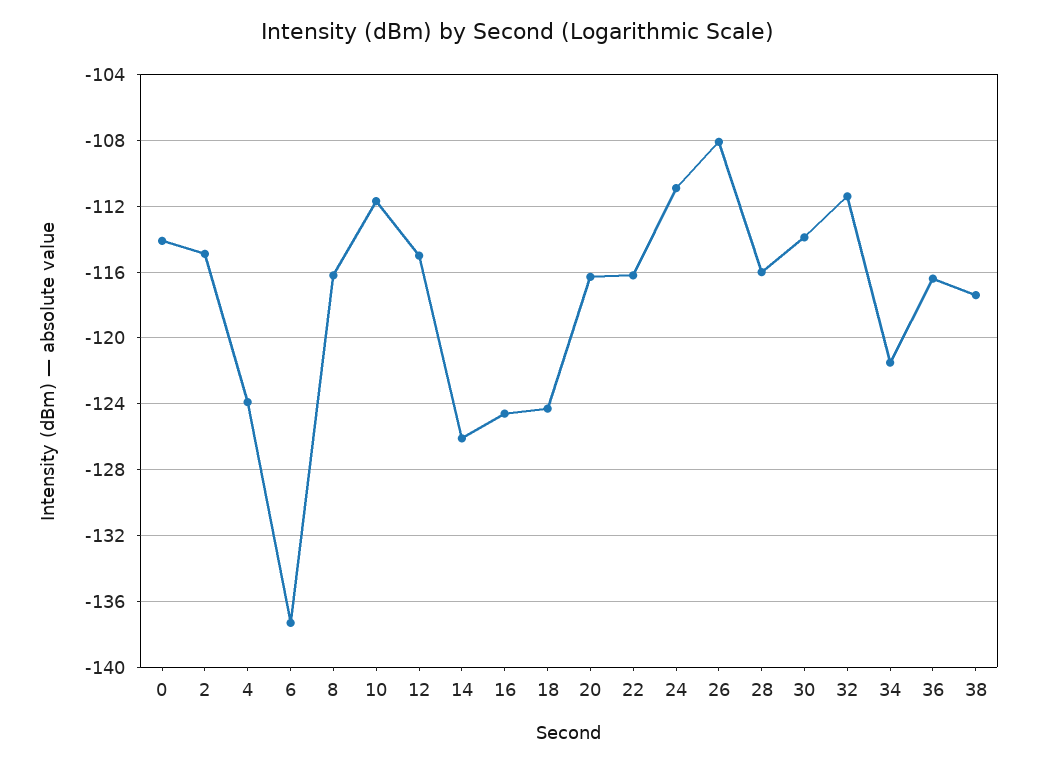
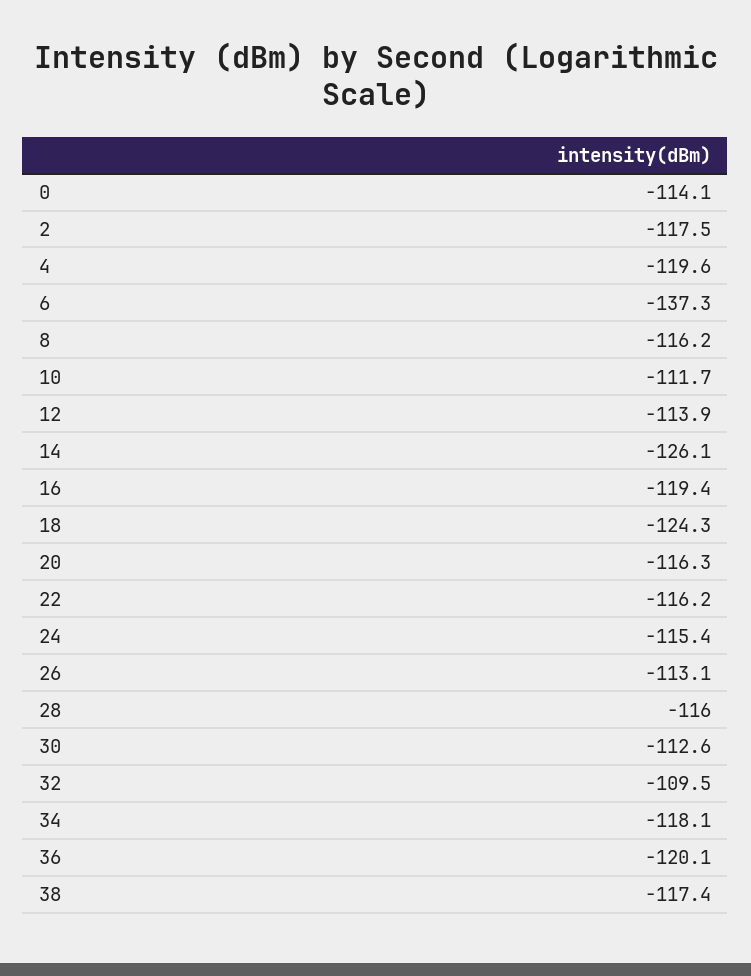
2: -115 -> -117.5
4: -124 -> -119.6
12: -115 -> -113.9
16: -124.5 -> -119.4
24: -111 -> -115.4
26: -108 -> -113.1
30: -114 -> -112.6
32: -111.5 -> -109.5
34: -121.5 -> -118.1
36: -116.5 -> -120.1

